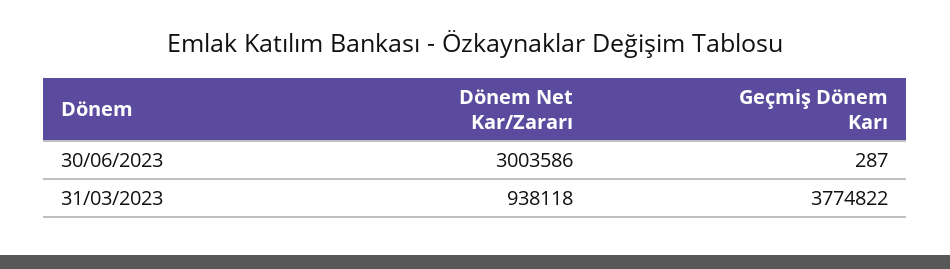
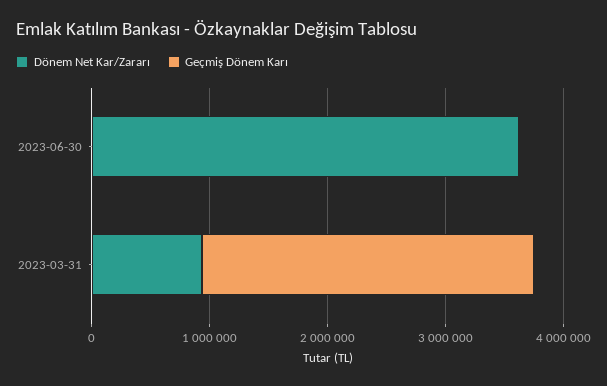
Dönem Net Kar/Zararı, 30/06/2023: 3003586 -> 3600000
Geçmiş Dönem Karı, 31/03/2023: 3774822 -> 2800000

